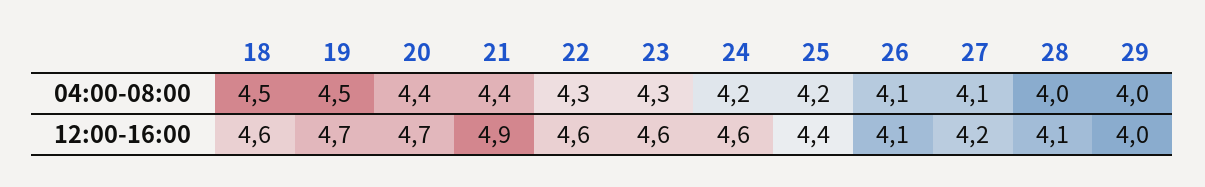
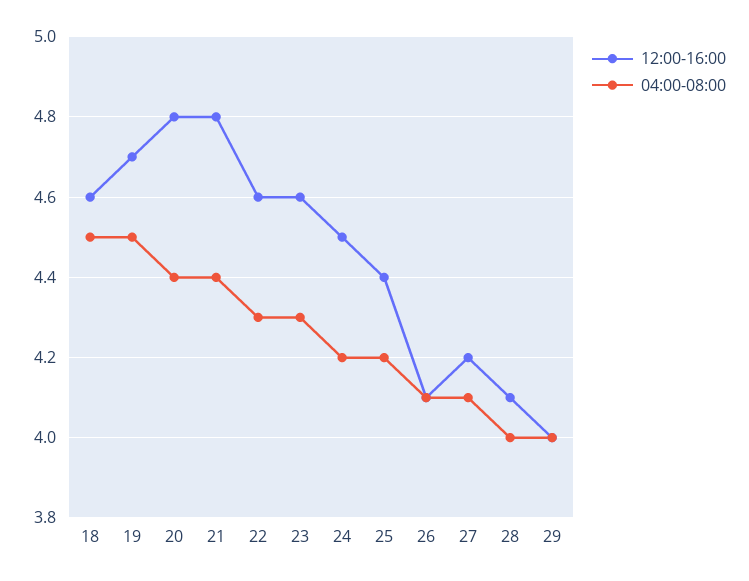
12:00-16:00, 20: 4.7 -> 4.8
12:00-16:00, 21: 4.9 -> 4.8
12:00-16:00, 24: 4.6 -> 4.5

